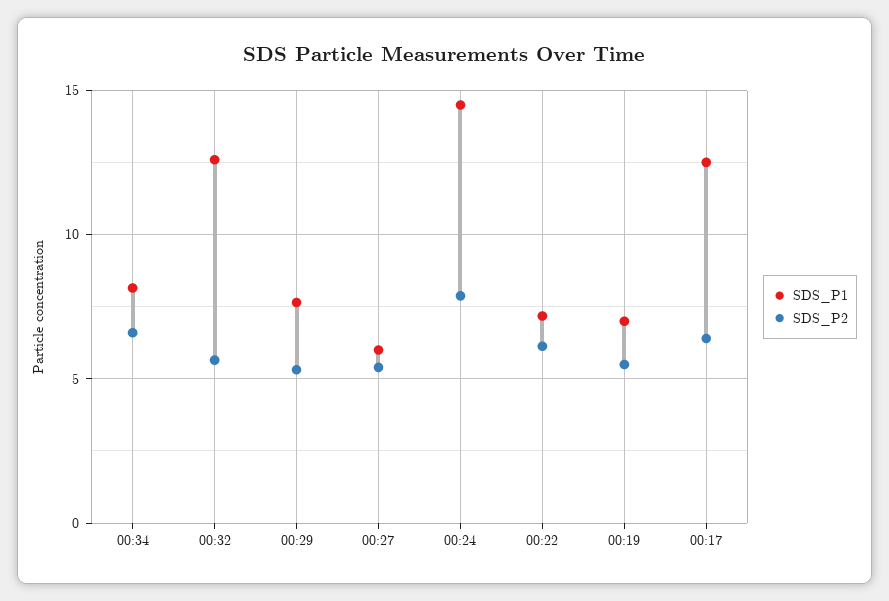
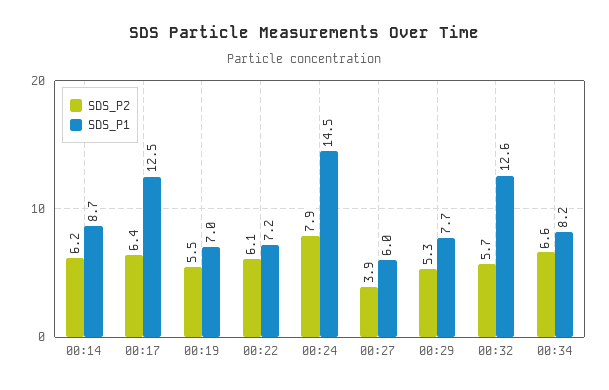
SDS_P2, 00:27: 5.5 -> 3.9
SDS_P2, 00:14: none -> 6.2
SDS_P1, 00:14: none -> 8.7

